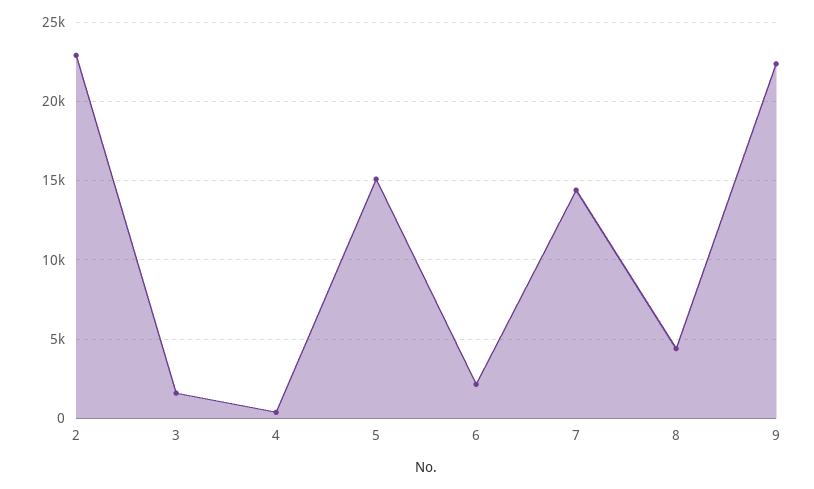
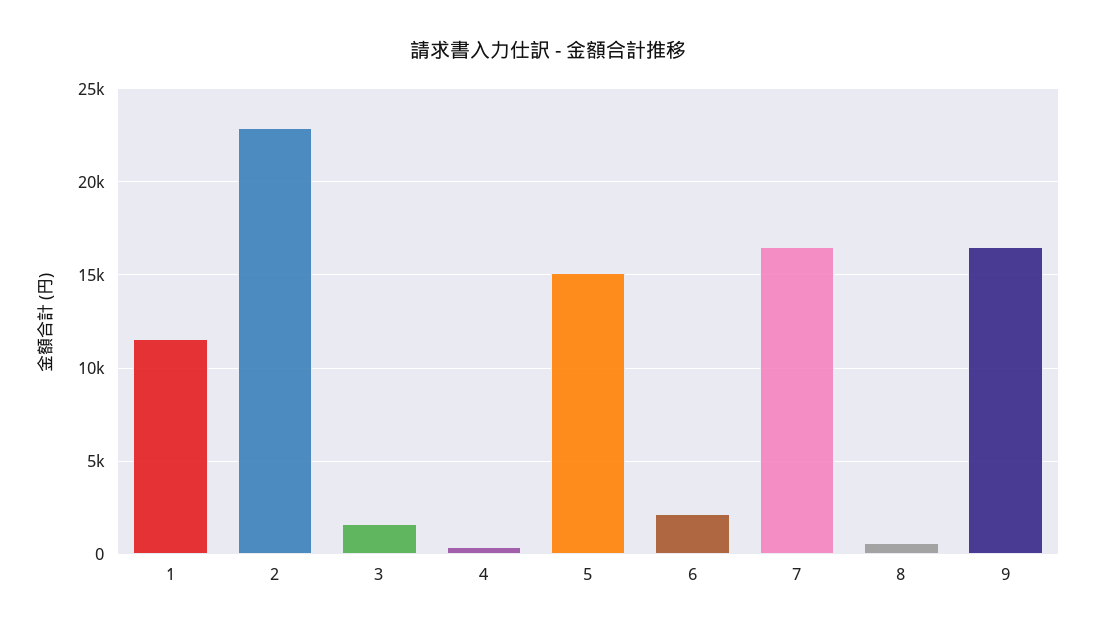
7: 14500 -> 16500
8: 4500 -> 500
9: 22500 -> 16500
1: none -> 11500

